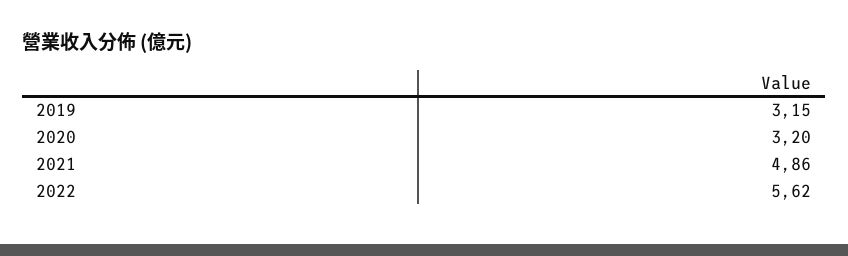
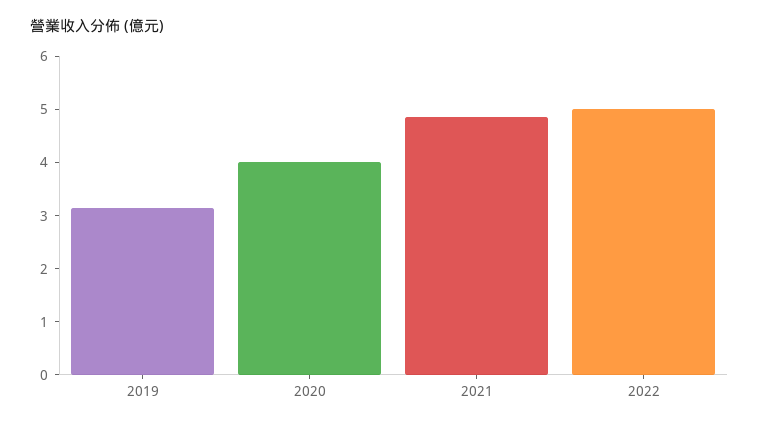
2020: 3.2 -> 4
2022: 5.62 -> 5

